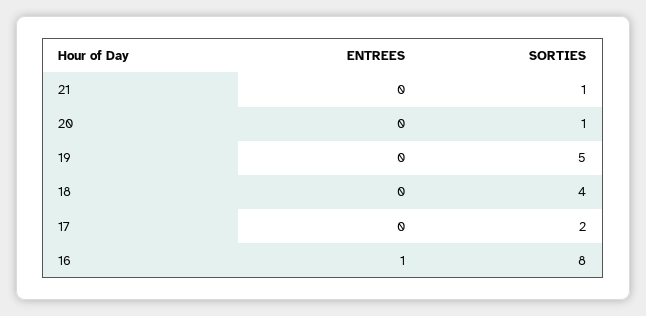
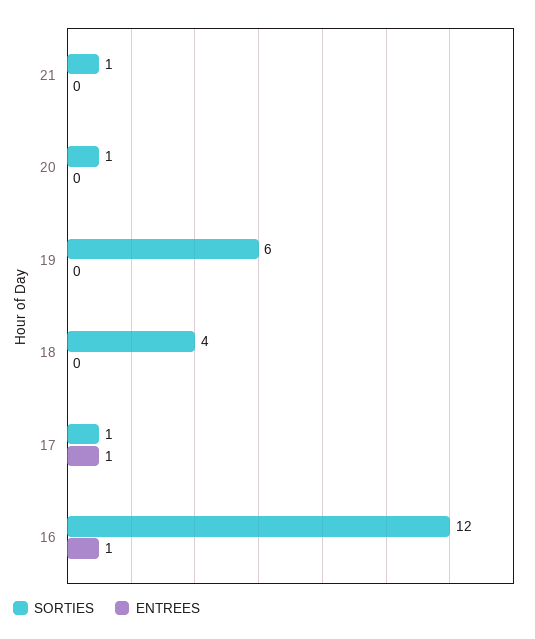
SORTIES, 19: 5 -> 6
ENTREES, 17: 0 -> 1
SORTIES, 17: 2 -> 1
SORTIES, 16: 8 -> 12

